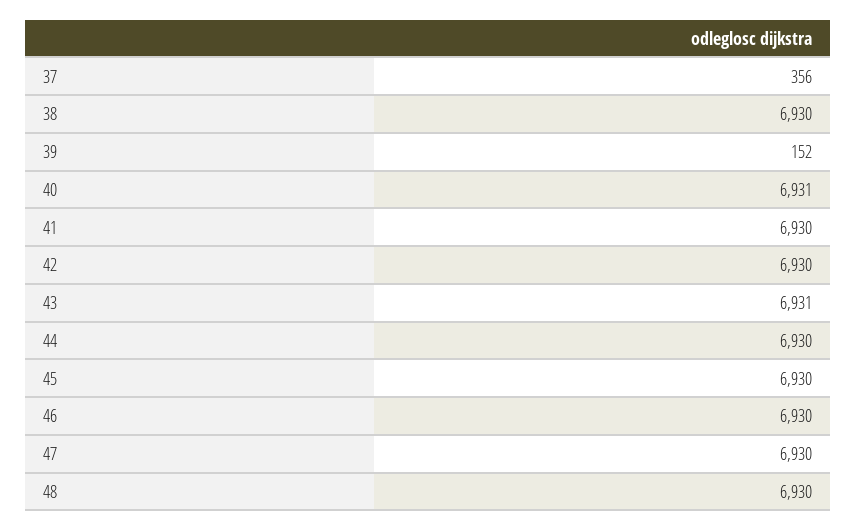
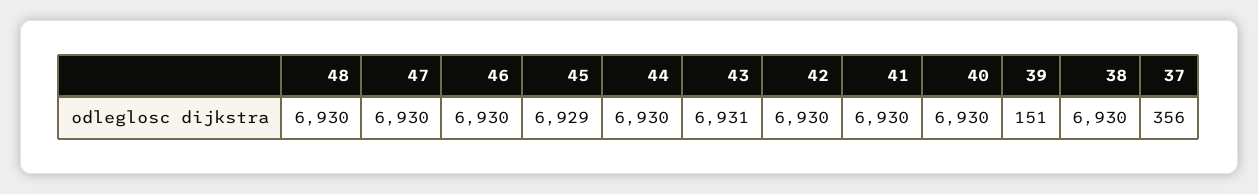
39: 152 -> 151
40: 6931 -> 6930
45: 6930 -> 6929

